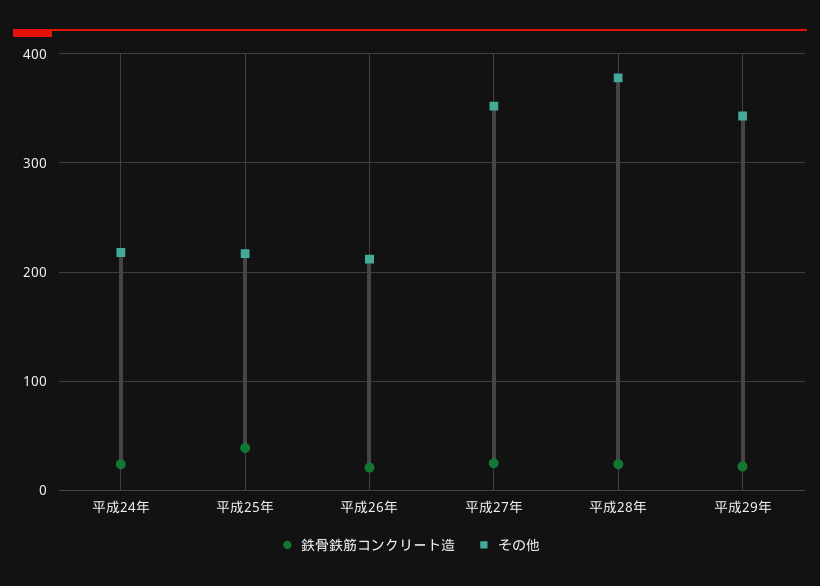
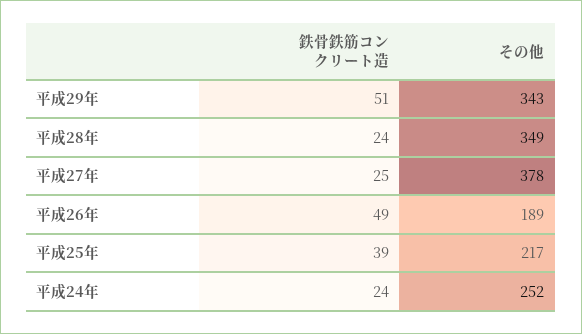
その他, 平成24年: 220 -> 252
鉄骨鉄筋コンクリート造, 平成26年: 20 -> 49
その他, 平成26年: 210 -> 189
その他, 平成27年: 350 -> 378
その他, 平成28年: 380 -> 349
鉄骨鉄筋コンクリート造, 平成29年: 20 -> 51

